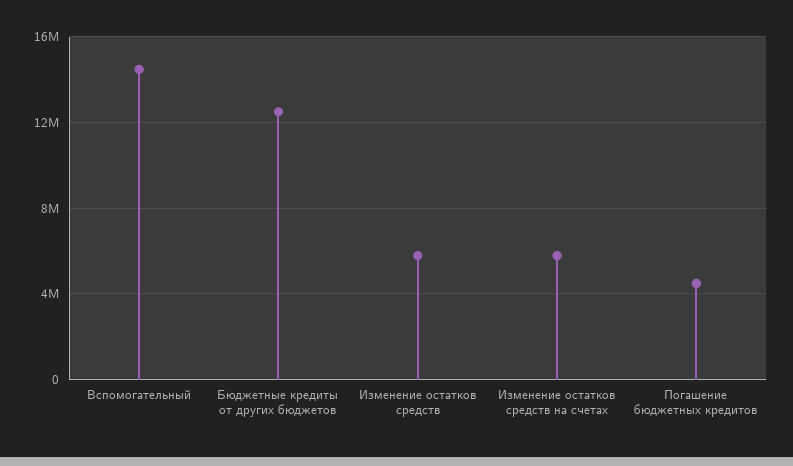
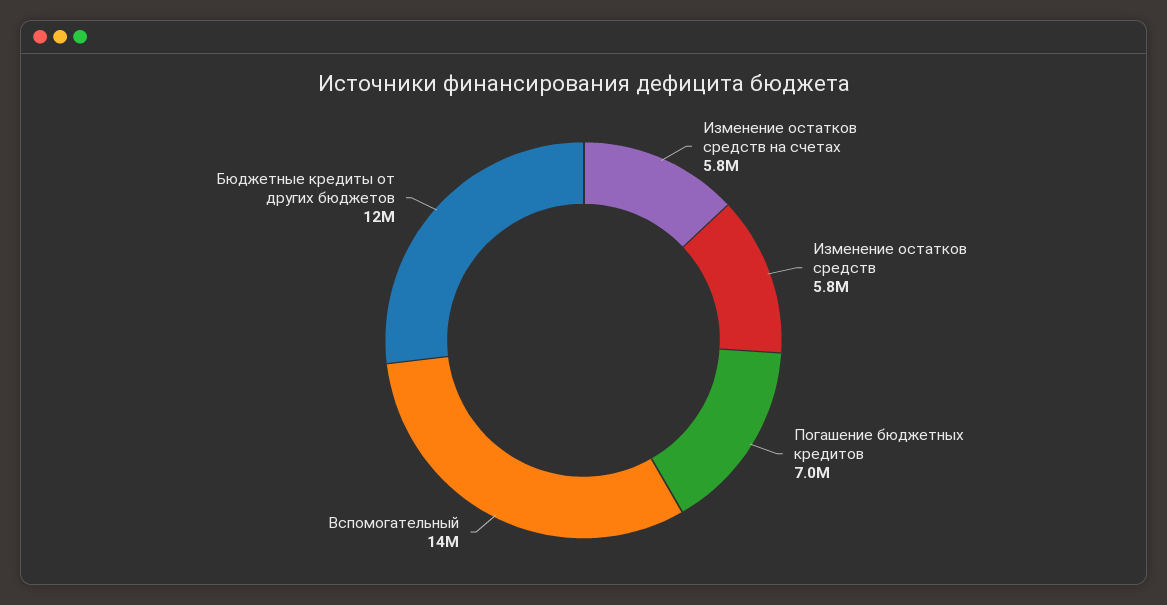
Погашение бюджетных кредитов: 4500000 -> 7000000

